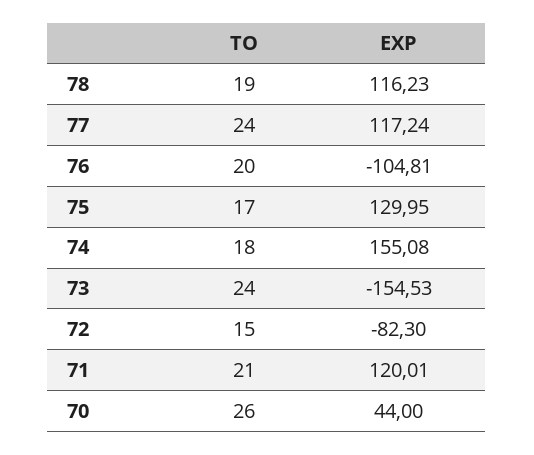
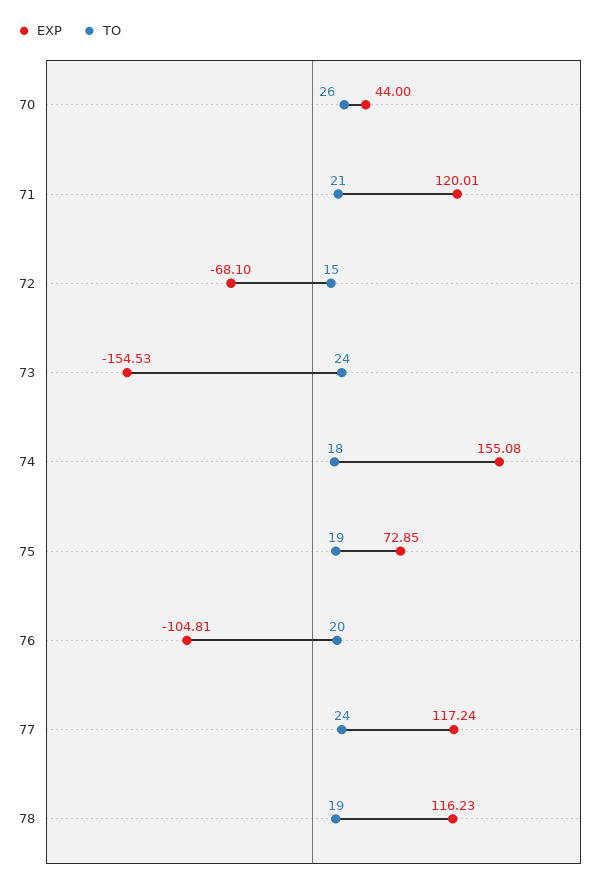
TO, 75: 17 -> 19
EXP, 75: 129.95 -> 72.85
EXP, 72: -82.3 -> -68.1

